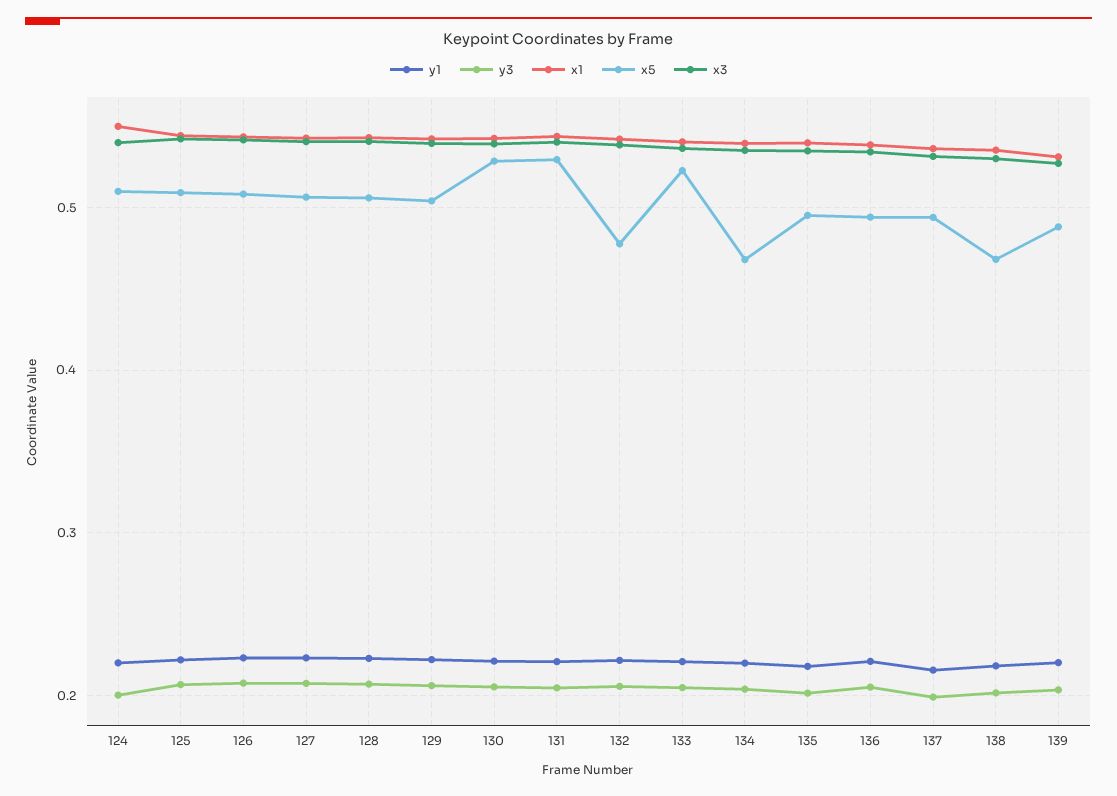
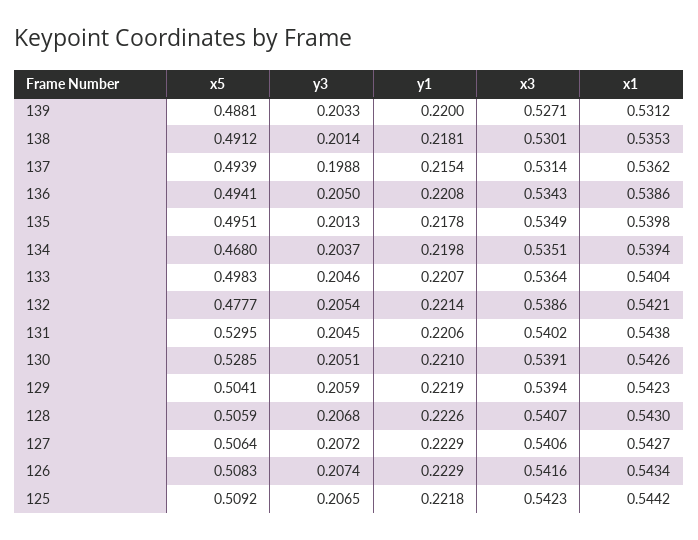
y1, 124: 0.22 -> none
y3, 124: 0.2 -> none
x1, 124: 0.55 -> none
x5, 124: 0.51 -> none
x3, 124: 0.54 -> none
x5, 133: 0.52 -> 0.4983
x5, 138: 0.47 -> 0.4912

